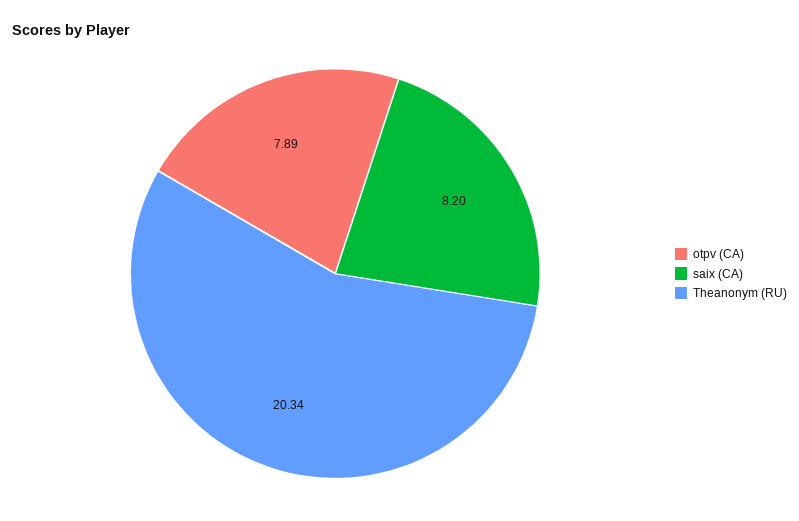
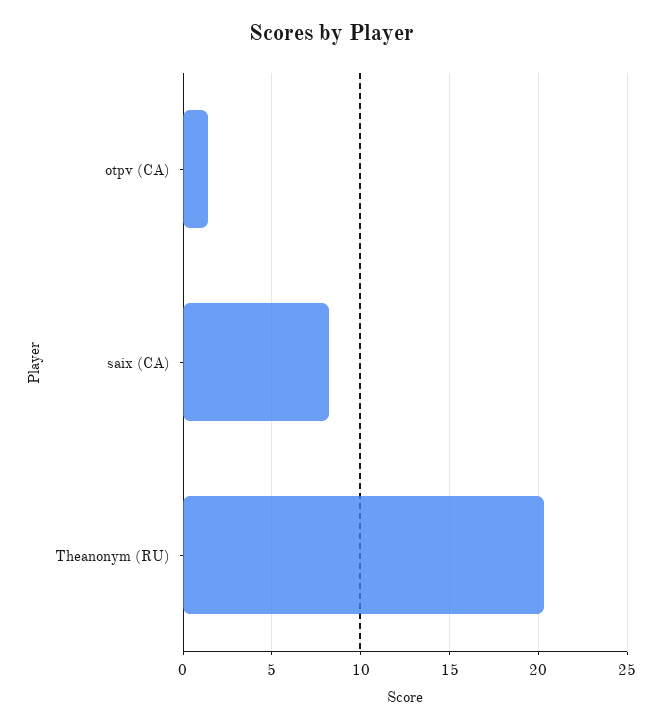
otpv (CA): 7.89 -> 1.5

